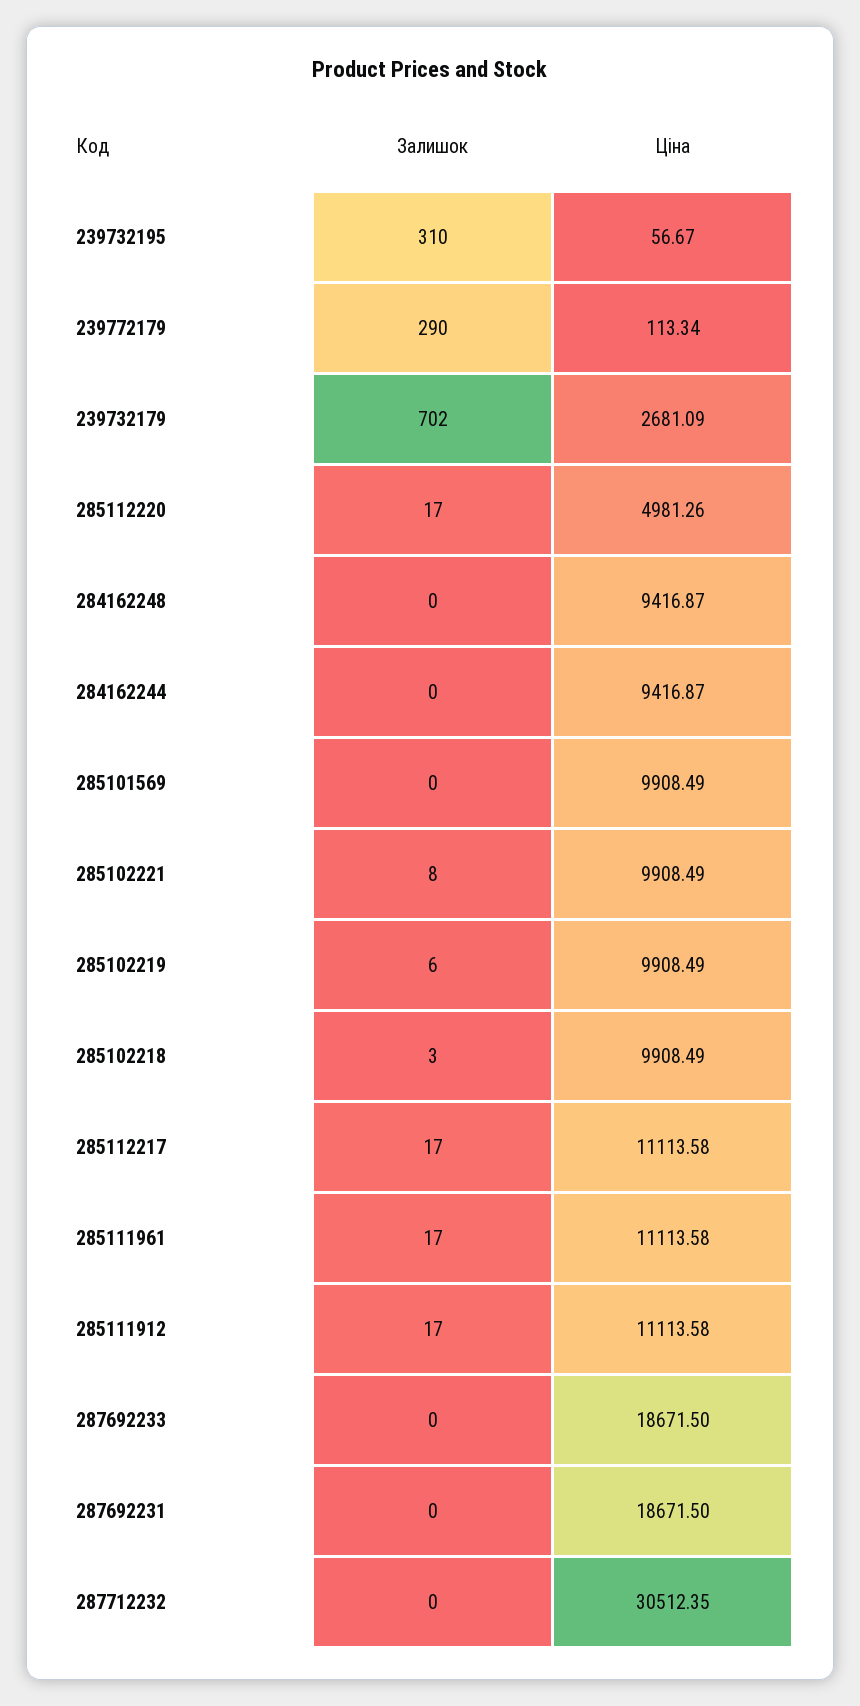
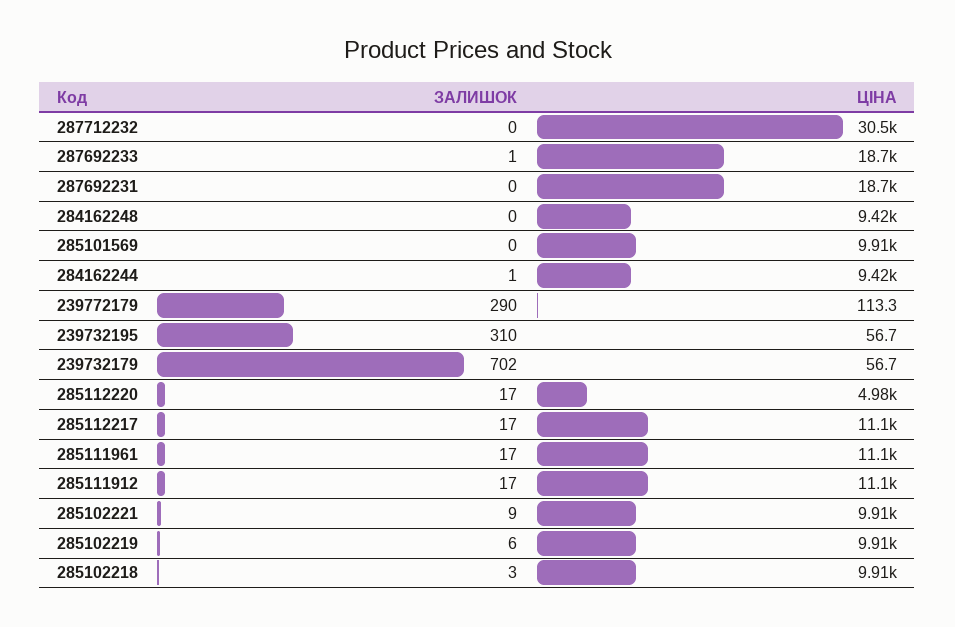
Ціна, 239732179: 2681.09 -> 56.7
Залишок, 284162244: 0 -> 1
Залишок, 285102221: 8 -> 9
Залишок, 287692233: 0 -> 1

